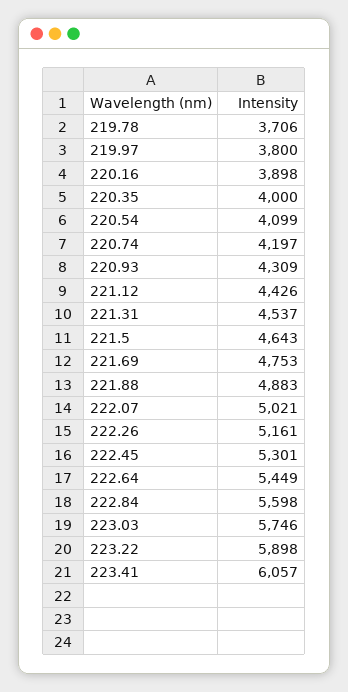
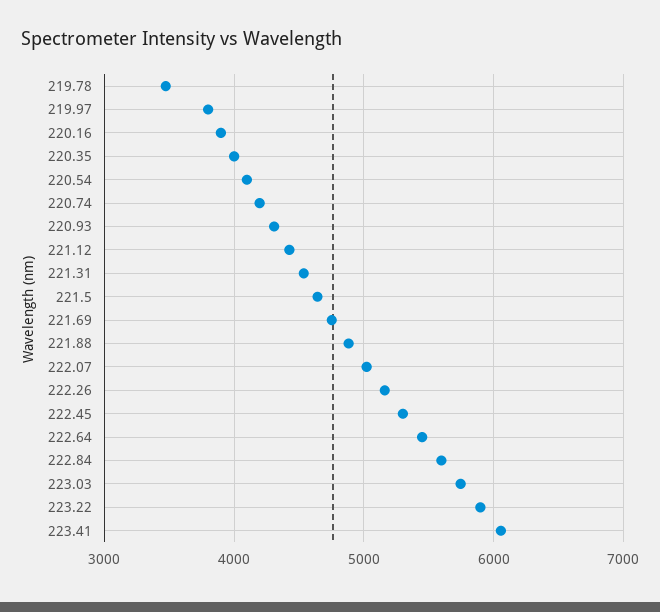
219.78: 3706 -> 3500

